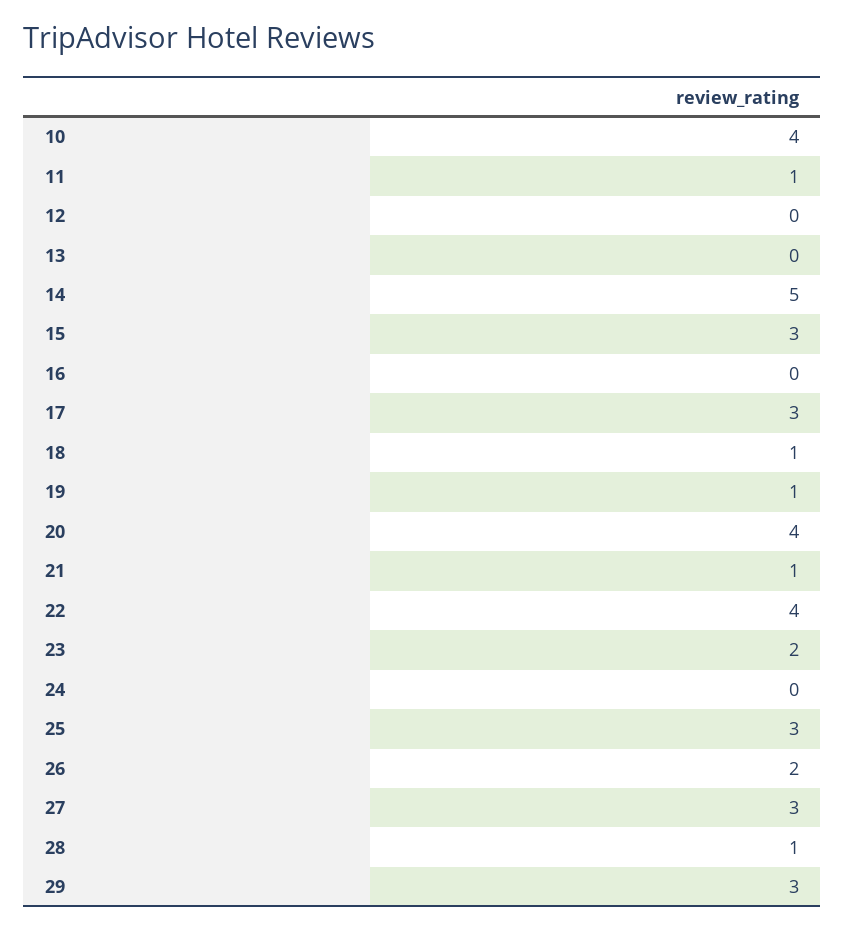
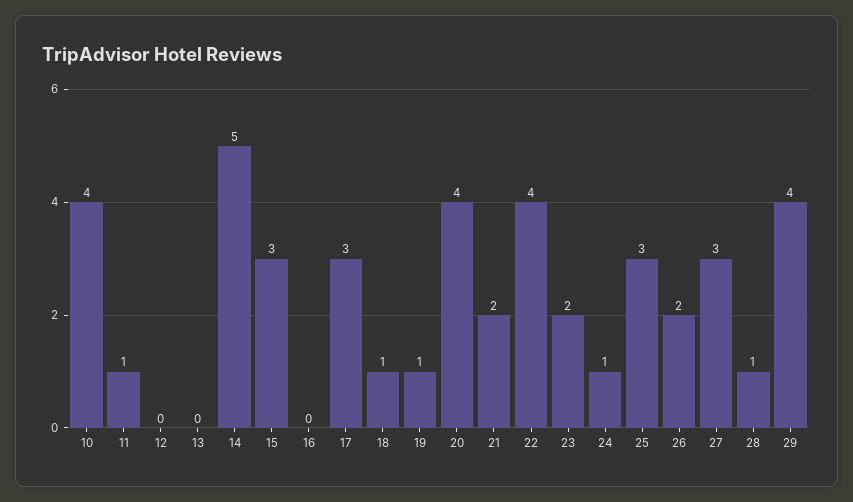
21: 1 -> 2
24: 0 -> 1
29: 3 -> 4

